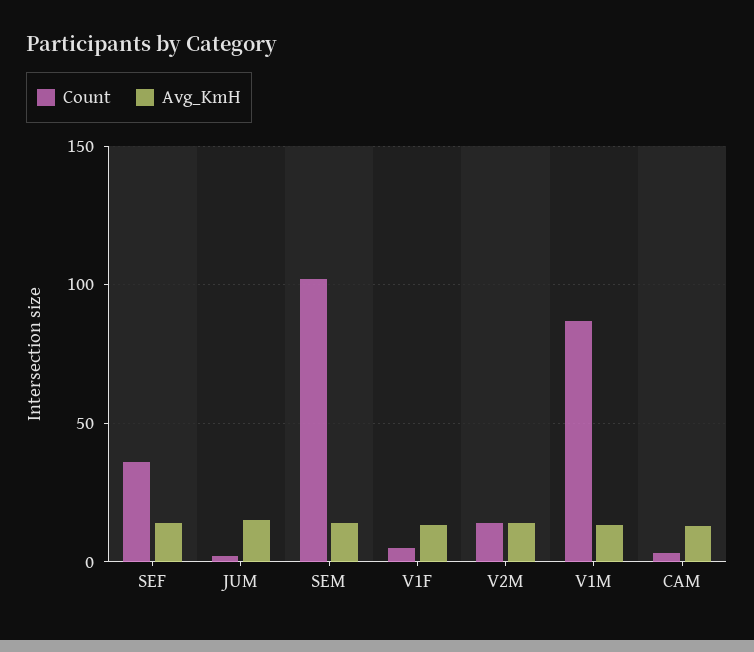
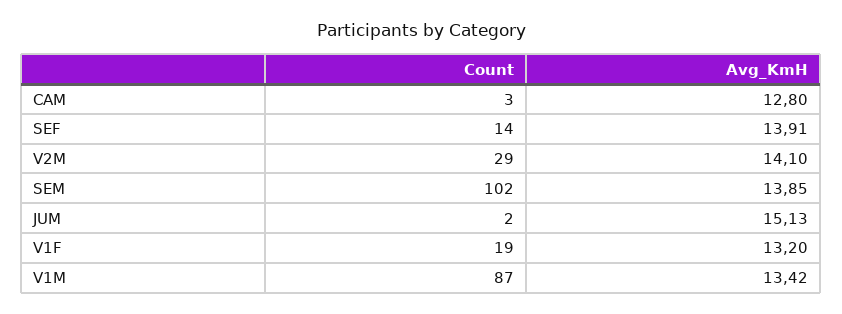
Count, SEF: 35 -> 14
Count, V1F: 5 -> 19
Count, V2M: 15 -> 29

